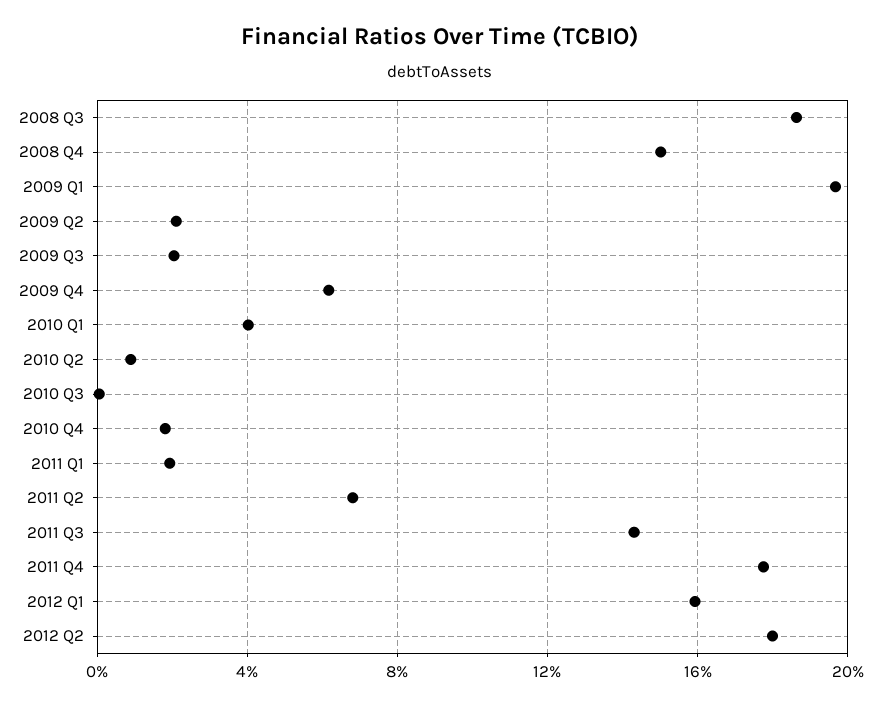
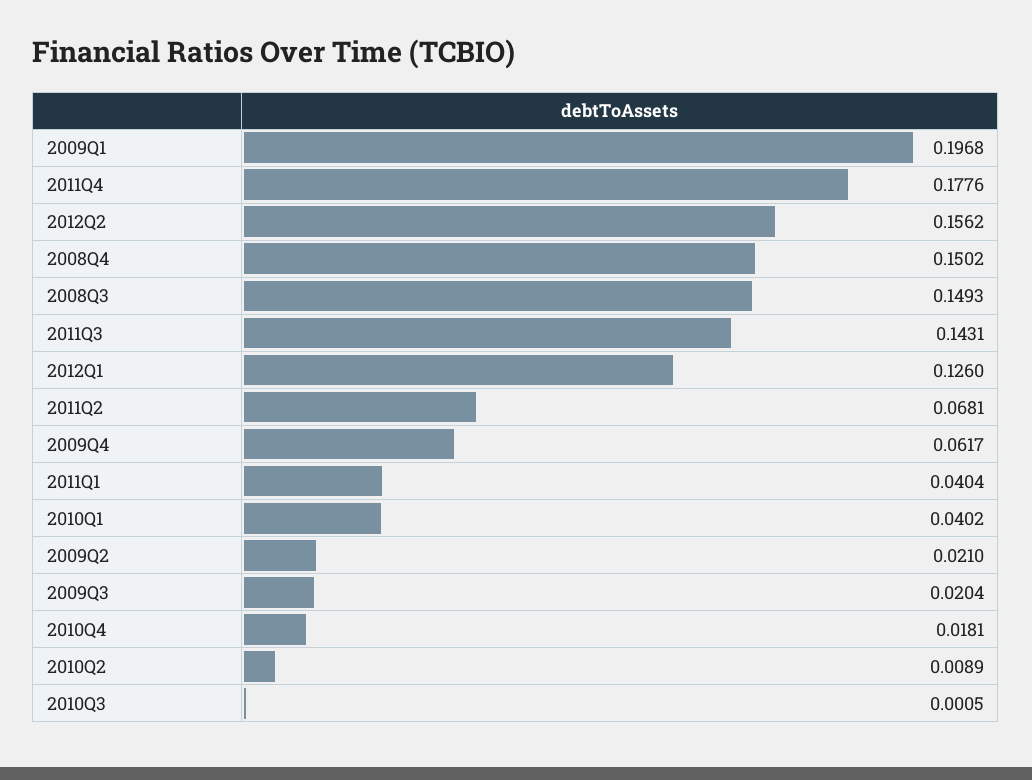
2008 Q3: 0.185 -> 0.1493
2011 Q1: 0.02 -> 0.0404
2012 Q1: 0.16 -> 0.126
2012 Q2: 0.18 -> 0.1562

